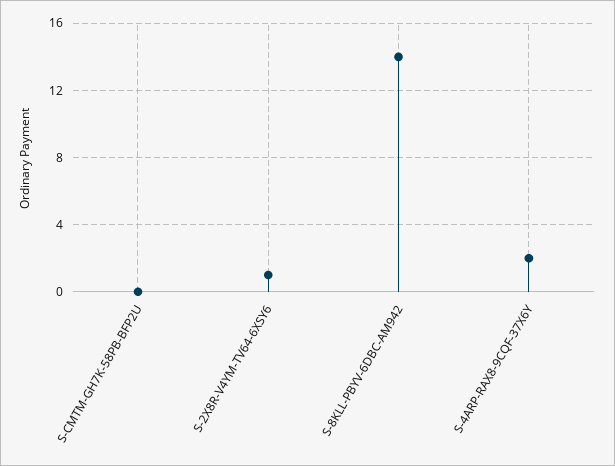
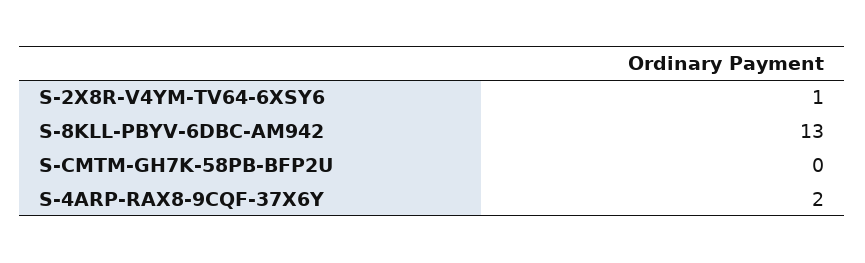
S-8KLL-PBYV-6DBC-AM942: 14 -> 13

